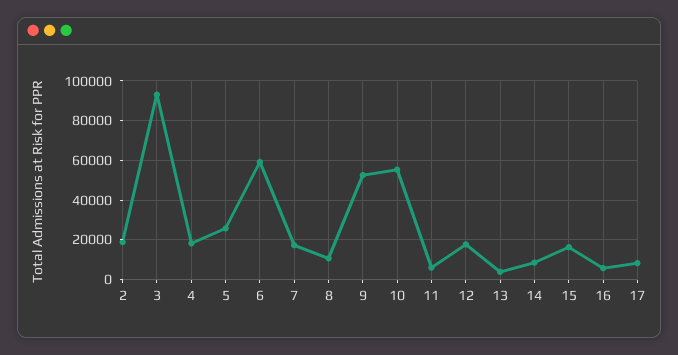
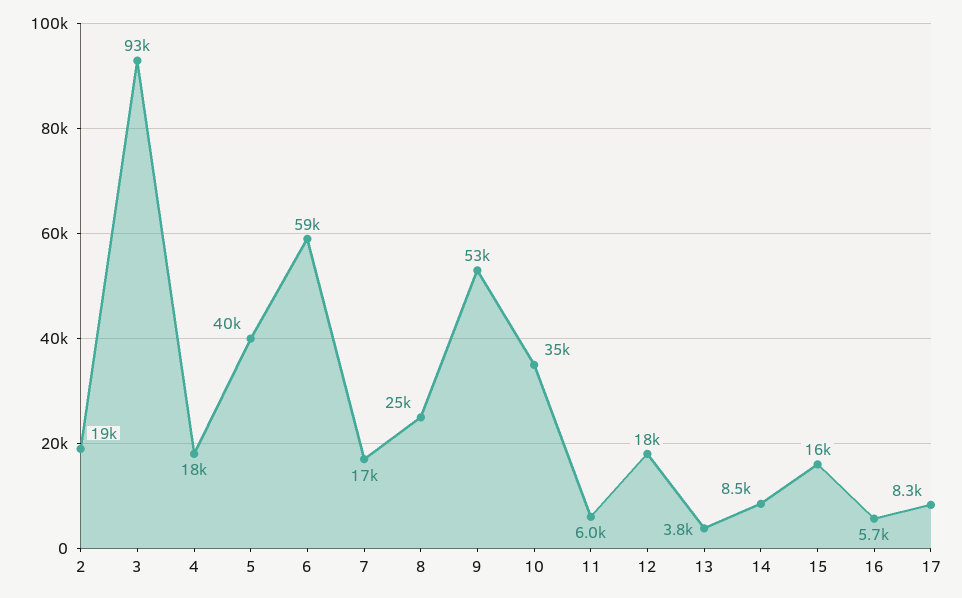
5: 25000 -> 40000
8: 10000 -> 25000
10: 55000 -> 35000

